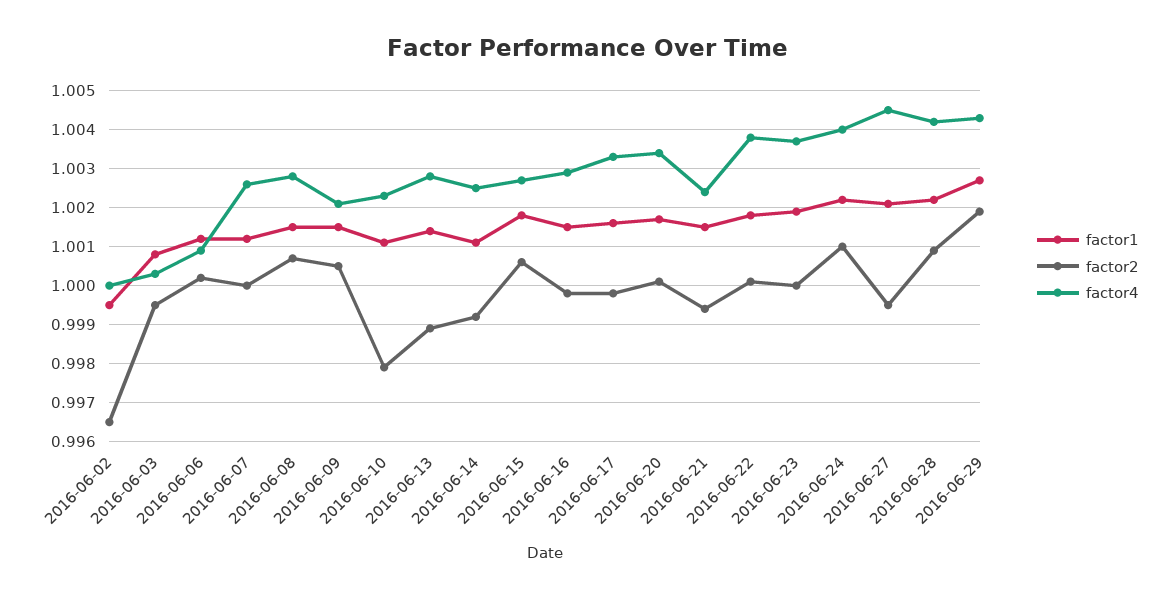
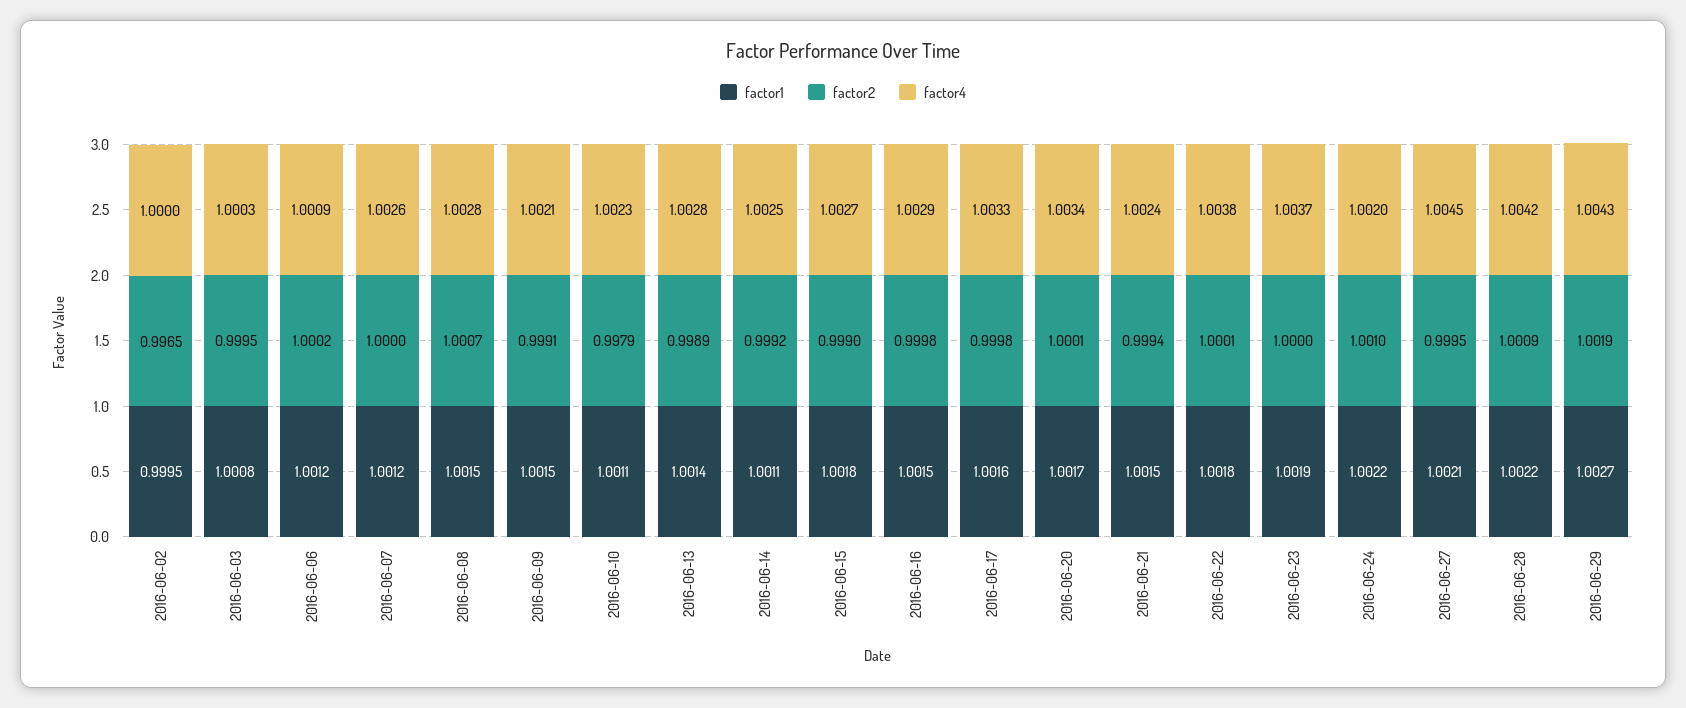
factor2, 2016-06-09: 1.0005 -> 0.9991
factor2, 2016-06-15: 1.0005 -> 0.999
factor4, 2016-06-24: 1.004 -> 1.002

